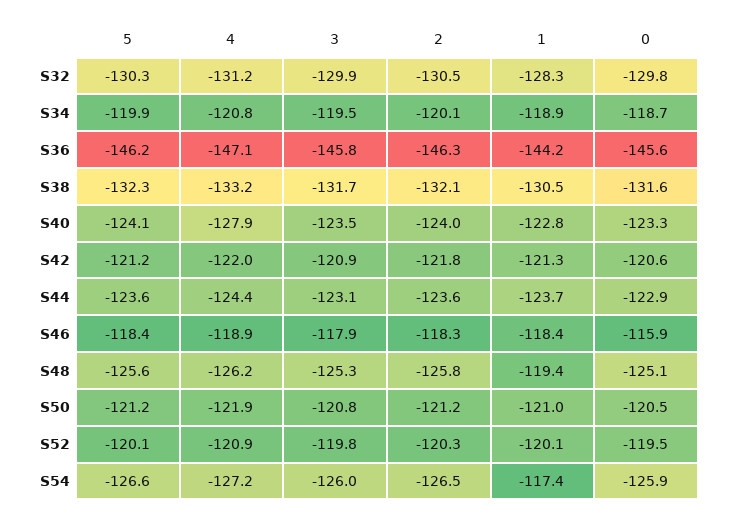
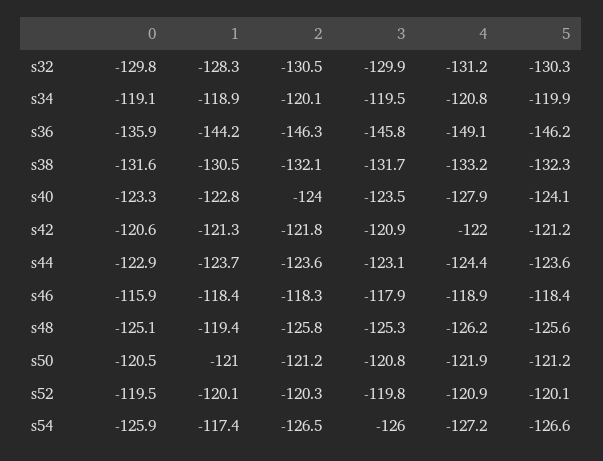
0, S34: -118.7 -> -119.1
4, S36: -147.1 -> -149.1
0, S36: -145.6 -> -135.9

